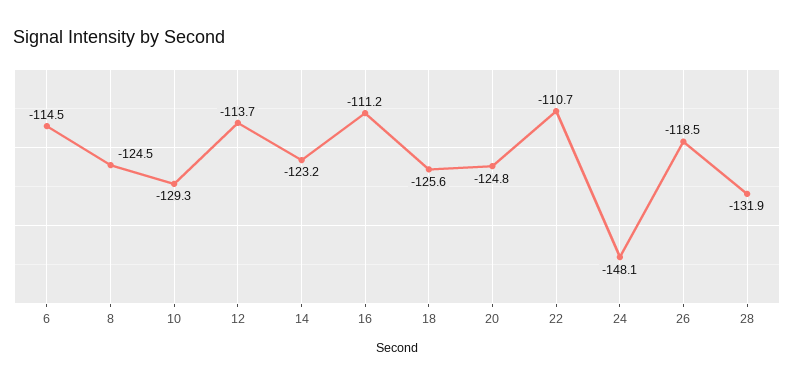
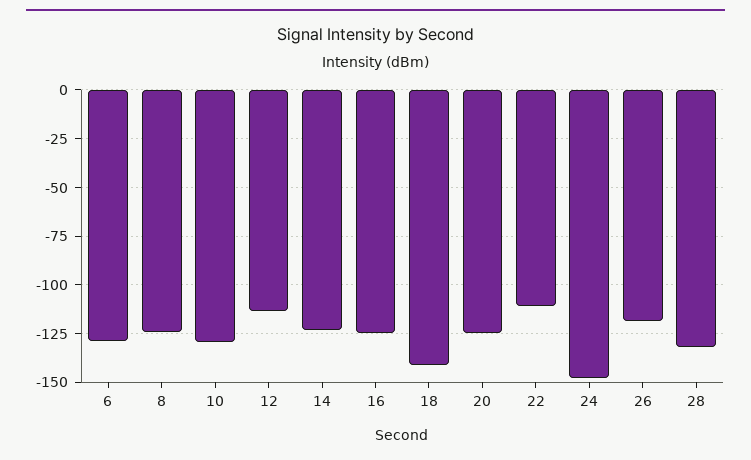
6: -114.5 -> -130
16: -111.2 -> -125
18: -125.6 -> -140

